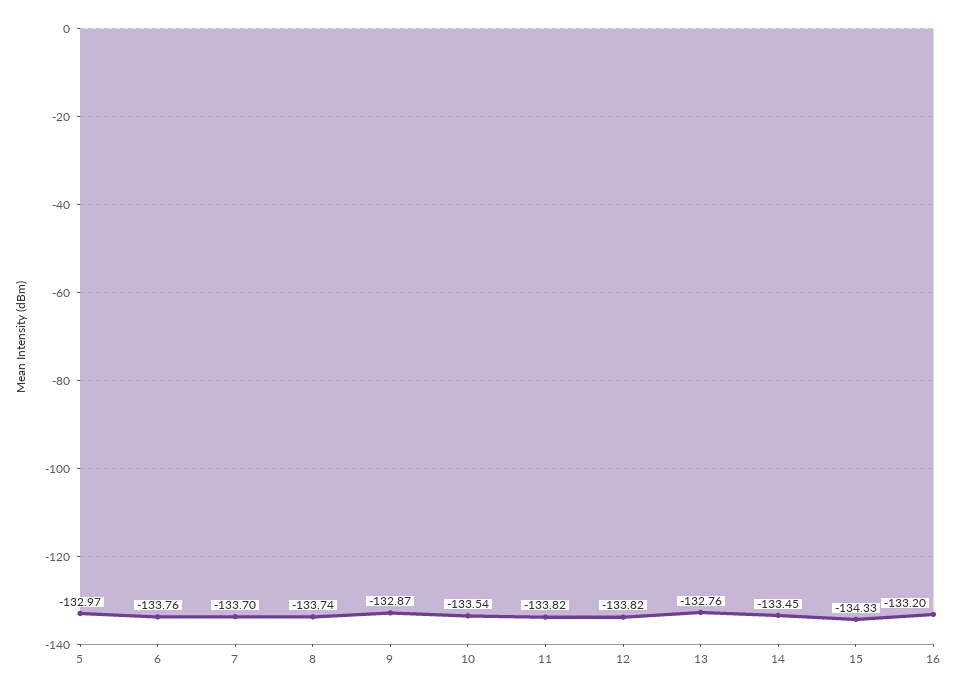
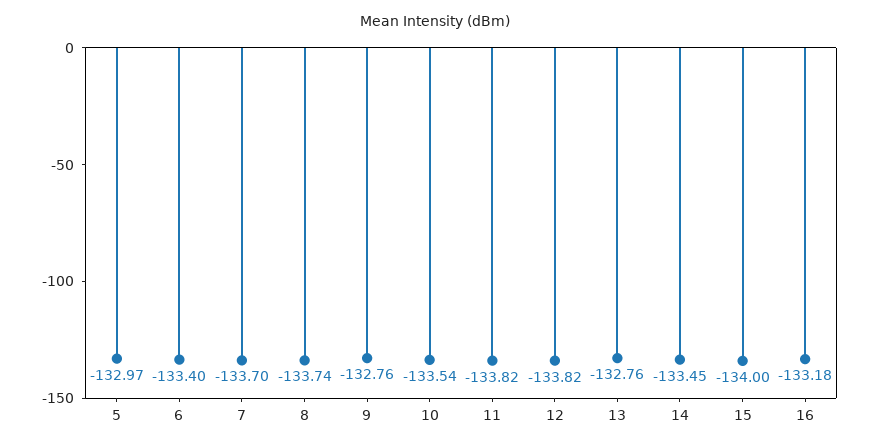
6: -133.76 -> -133.4
9: -132.87 -> -132.76
15: -134.33 -> -134
16: -133.2 -> -133.18

